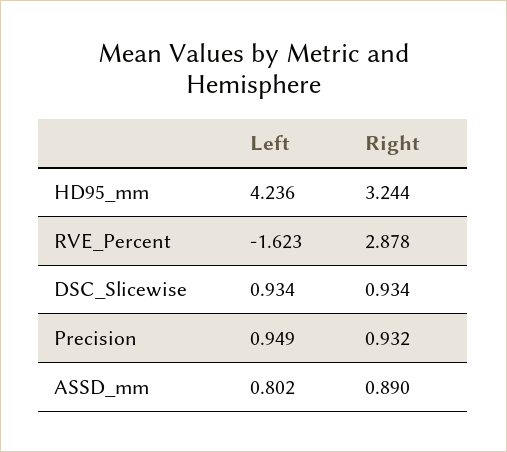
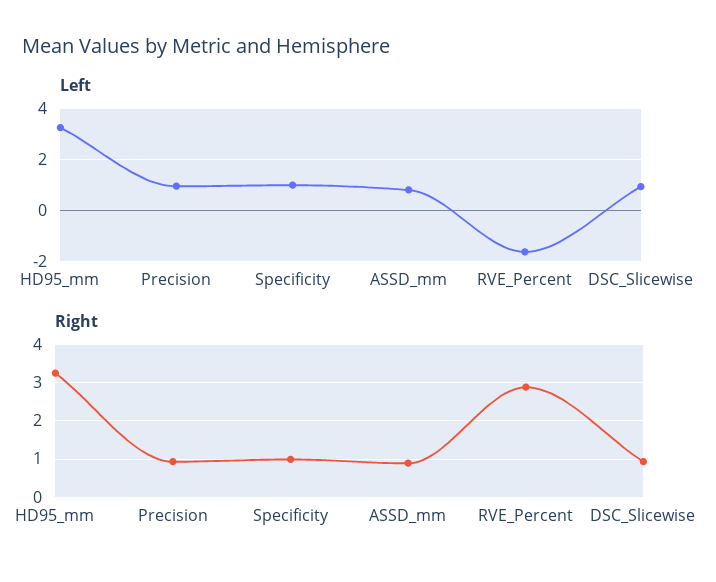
Left, HD95_mm: 4.236 -> 3.25
Left, Specificity: none -> 1
Right, Specificity: none -> 1

